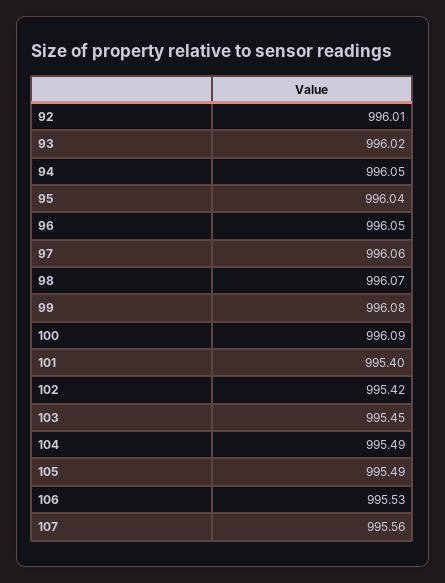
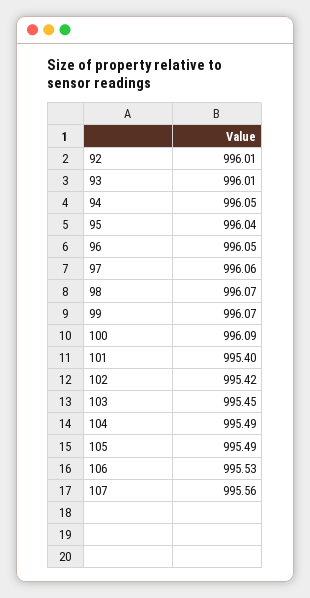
93: 996.02 -> 996.01
99: 996.08 -> 996.07

